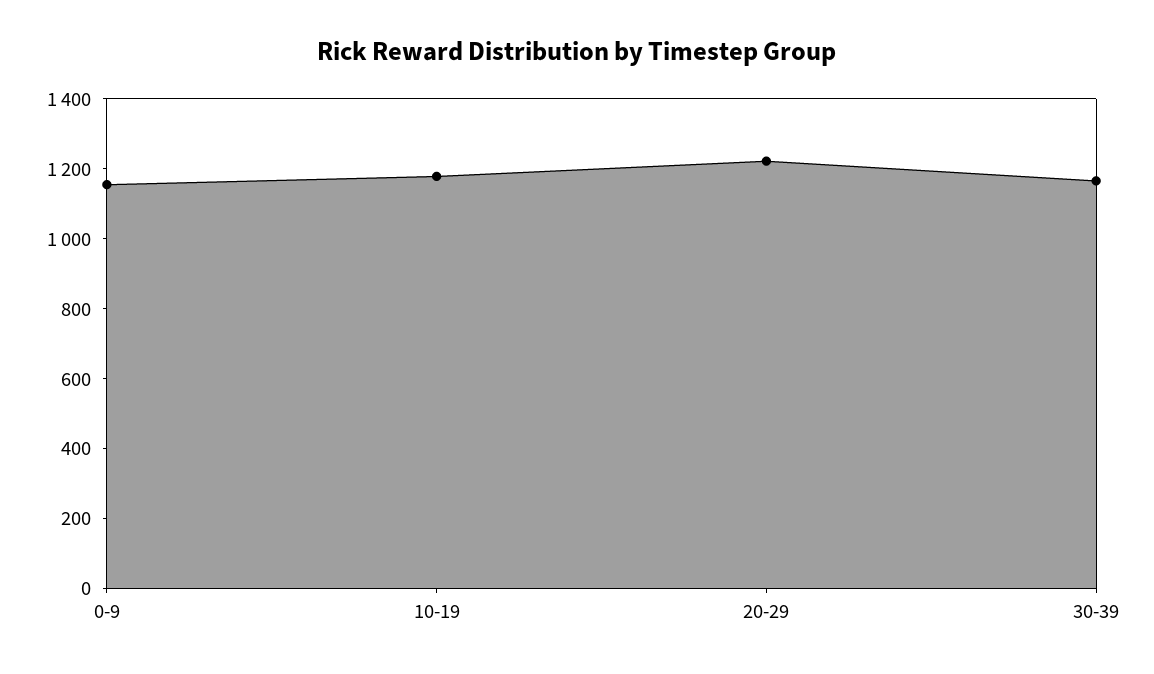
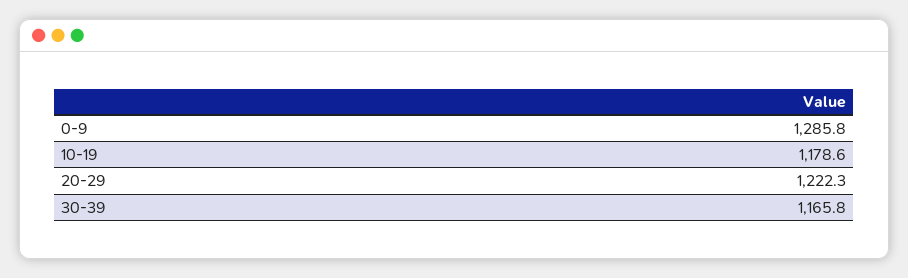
0-9: 1150 -> 1285.8

